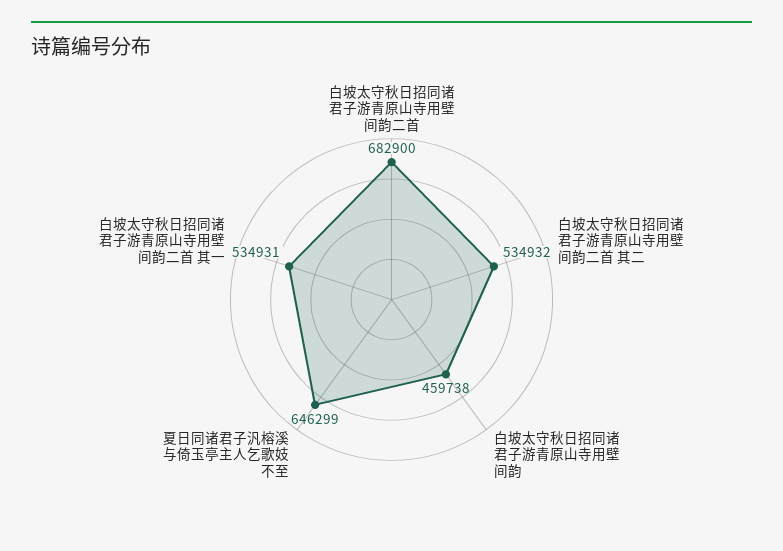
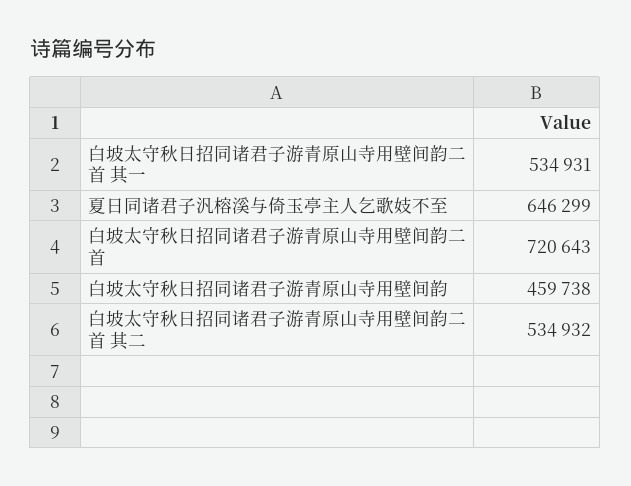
白坡太守秋日招同诸君子游青原山寺用壁间韵二首: 682900 -> 720643

